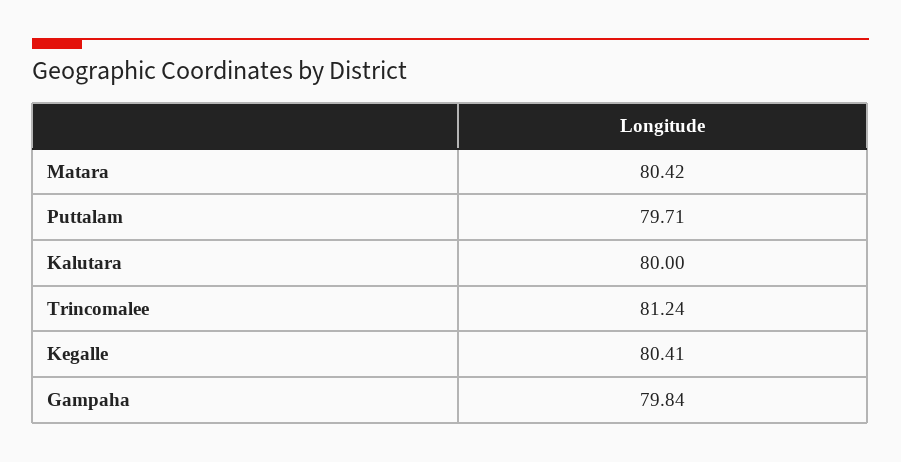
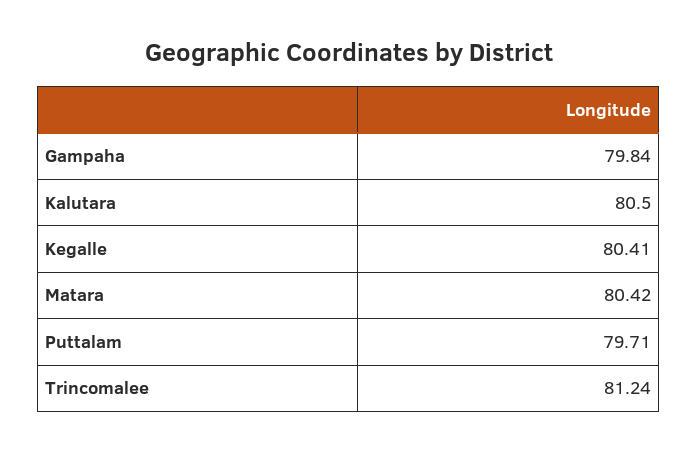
Kalutara: 80 -> 80.5

